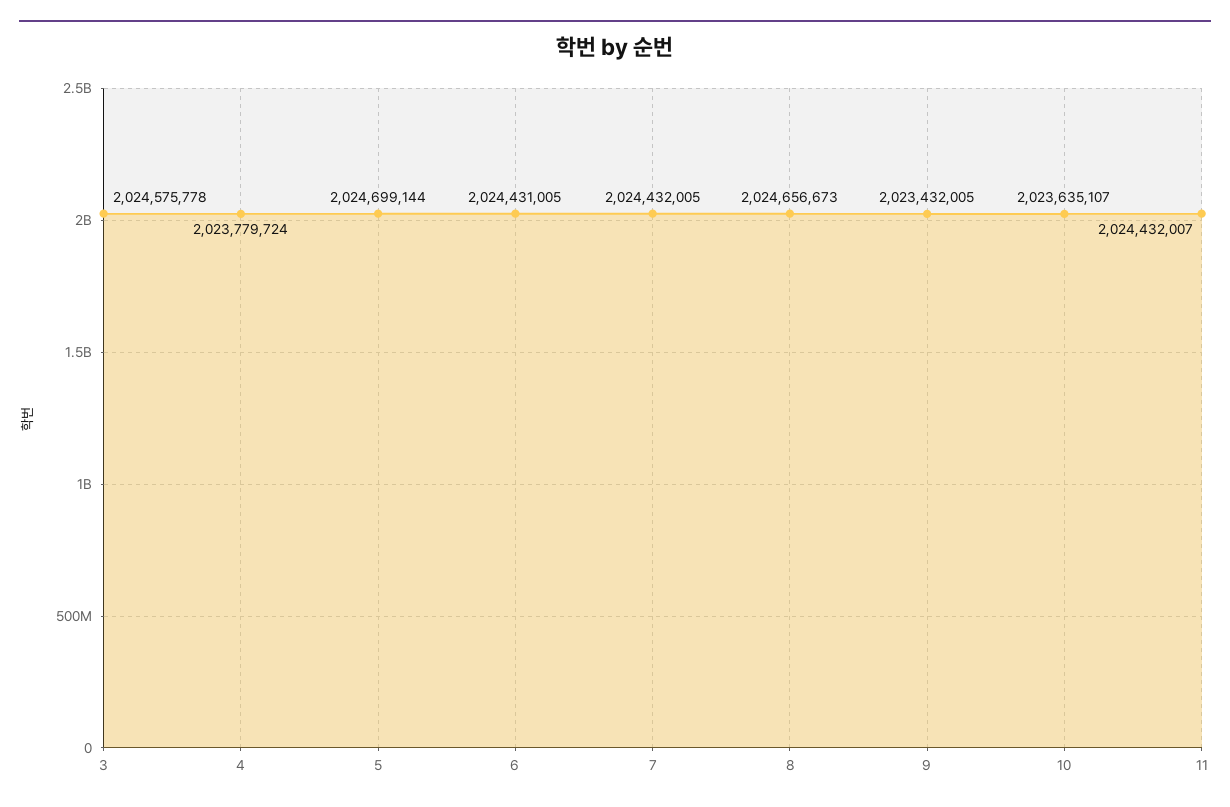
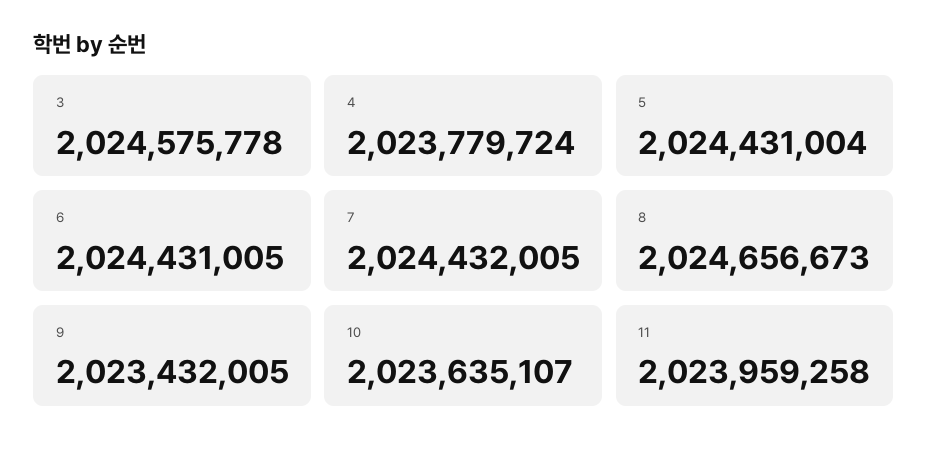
5: 2024699144 -> 2024431004
11: 2024432007 -> 2023959258

